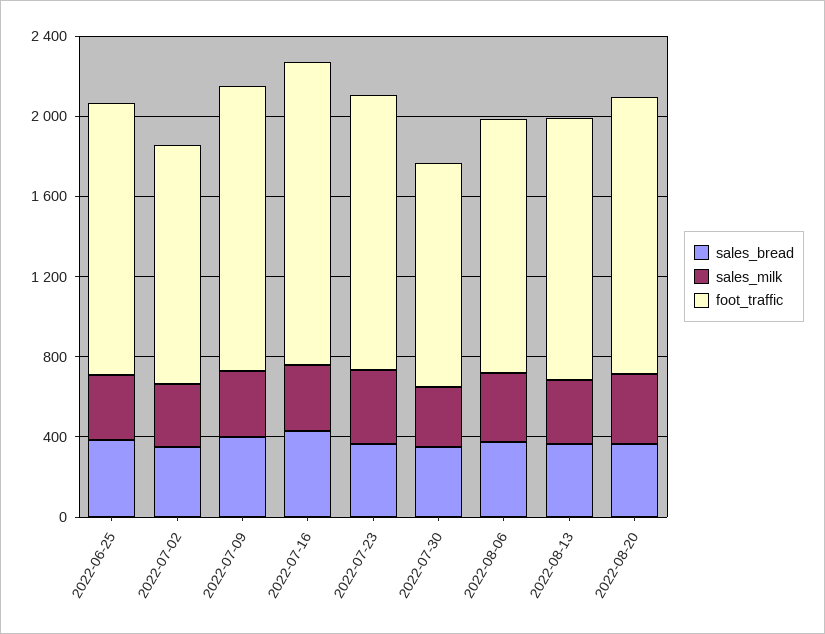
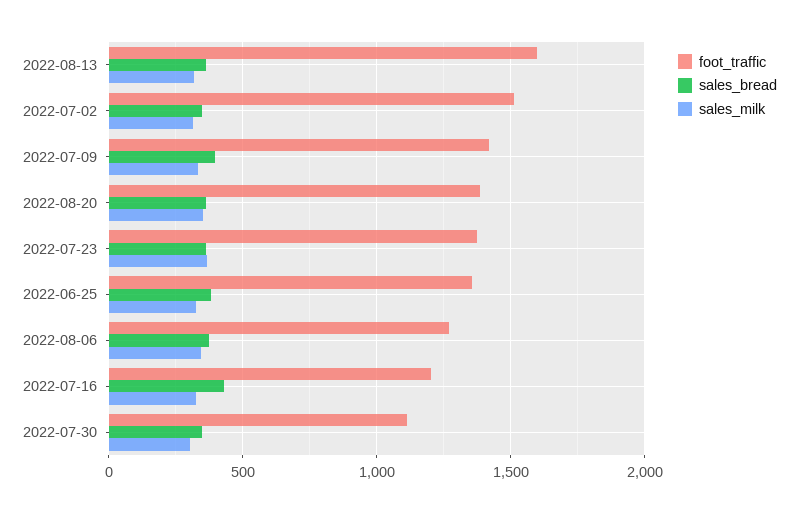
foot_traffic, 2022-07-02: 1200 -> 1500
foot_traffic, 2022-07-16: 1500 -> 1200
foot_traffic, 2022-08-13: 1300 -> 1600

